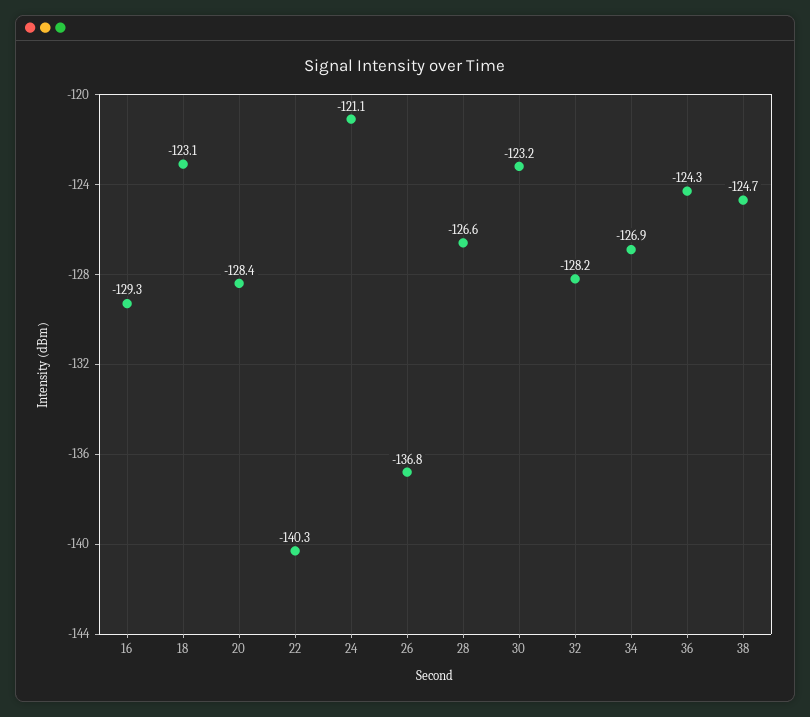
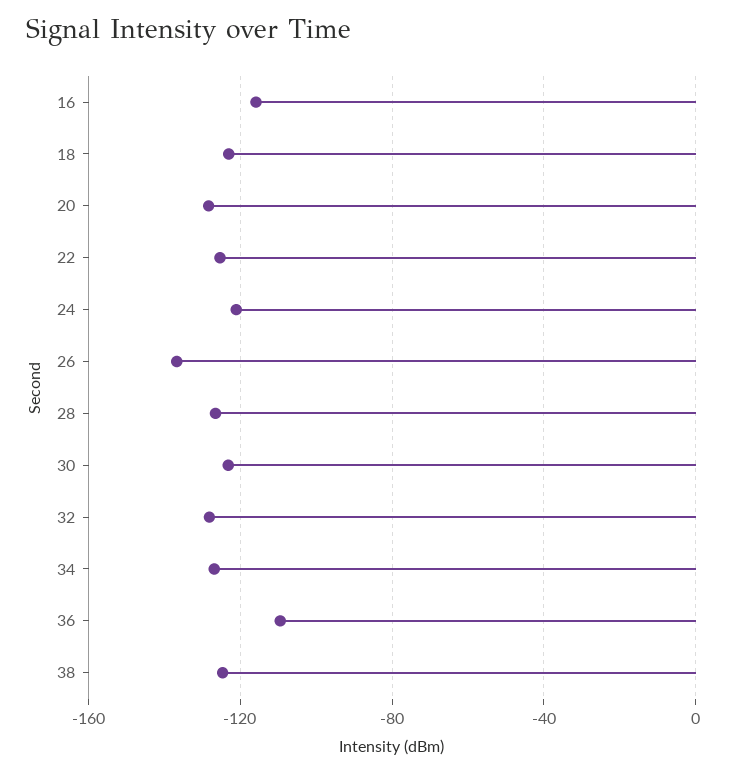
16: -129.3 -> -115
22: -140.3 -> -125
36: -124.3 -> -110

